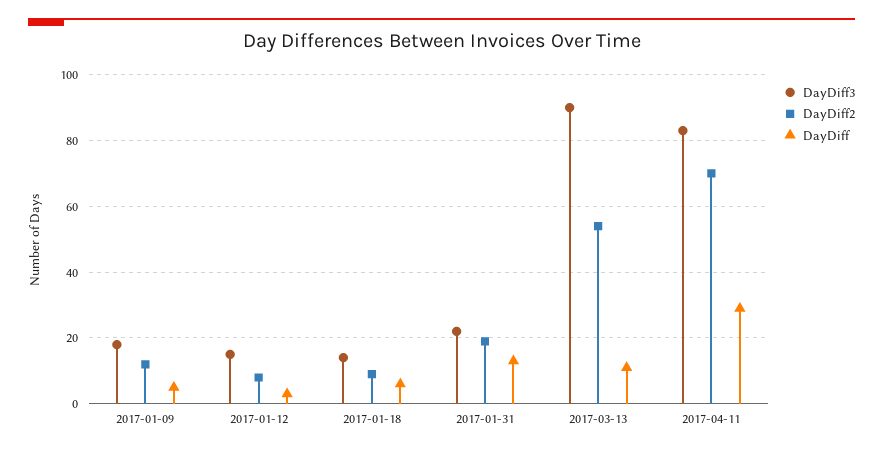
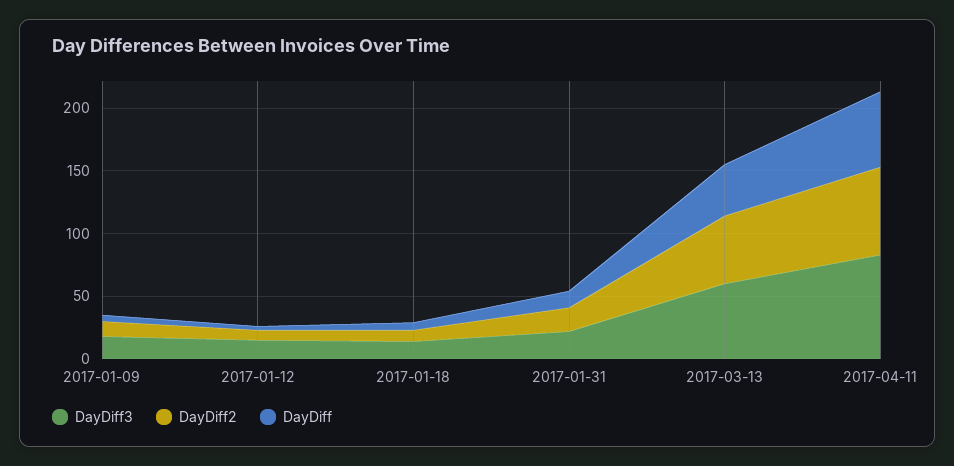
DayDiff3, 2017-03-13: 90 -> 60
DayDiff, 2017-03-13: 10 -> 40
DayDiff, 2017-04-11: 30 -> 60

